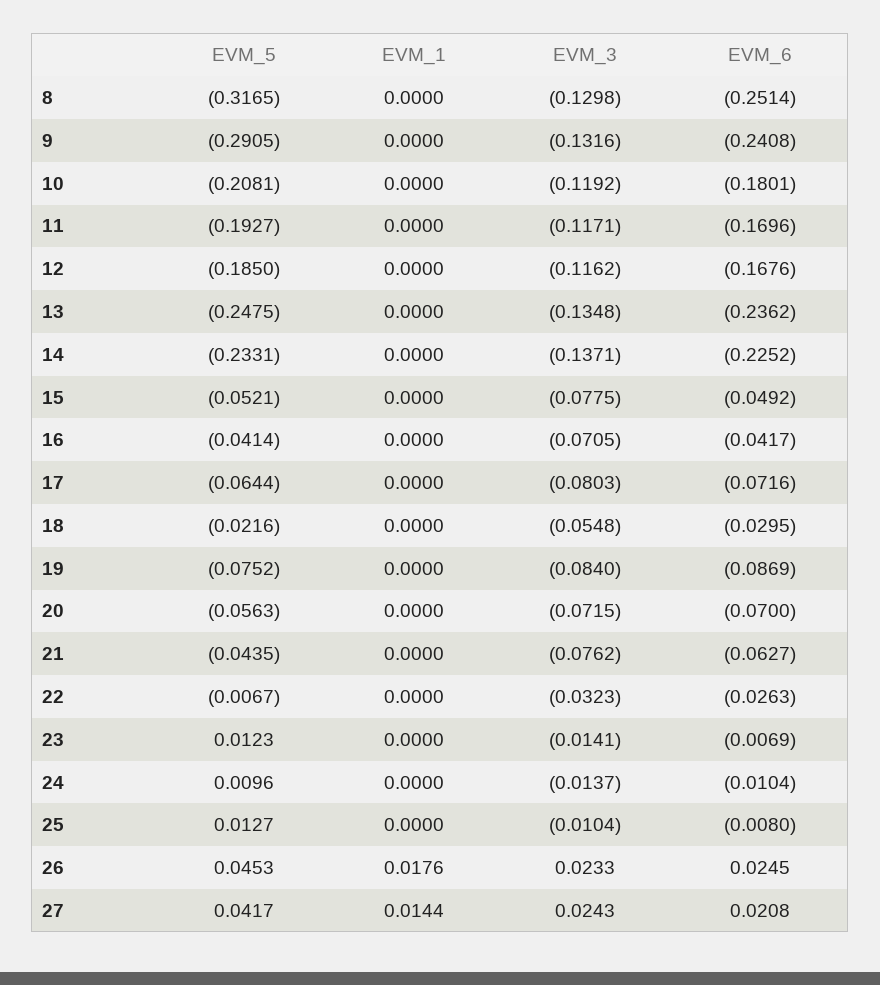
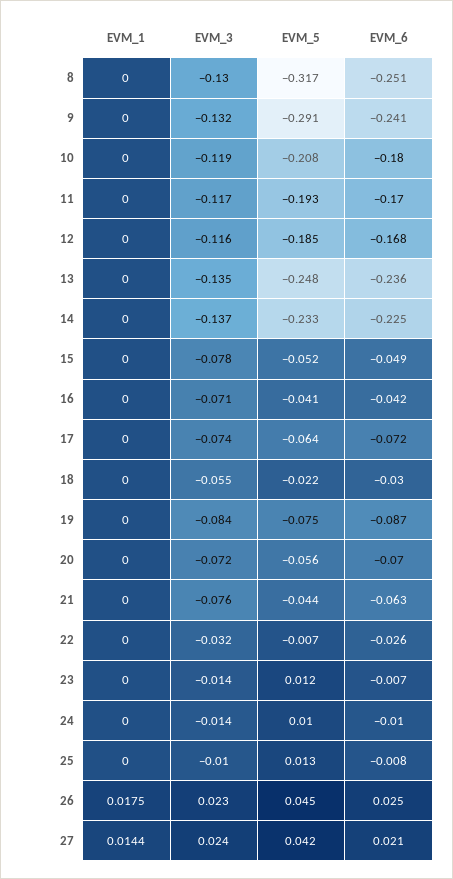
EVM_3, 17: -0.0803 -> -0.074
EVM_1, 26: 0.0176 -> 0.0175

